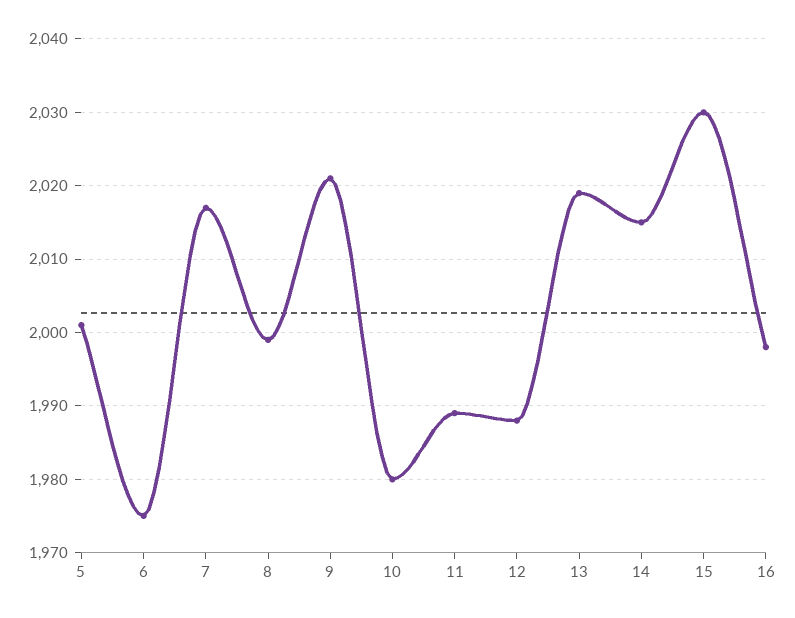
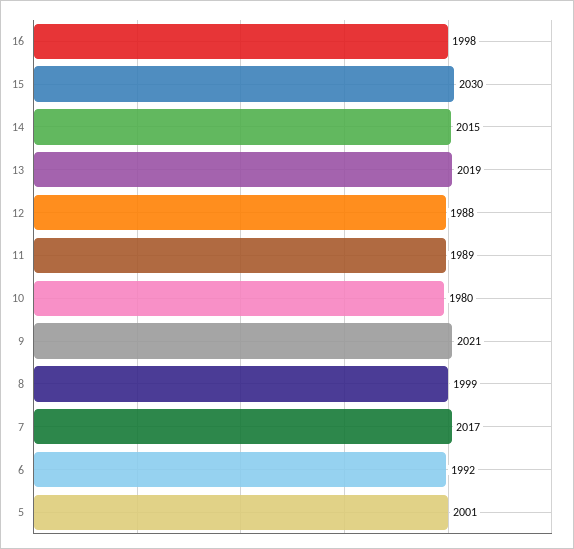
6: 1975 -> 1992

